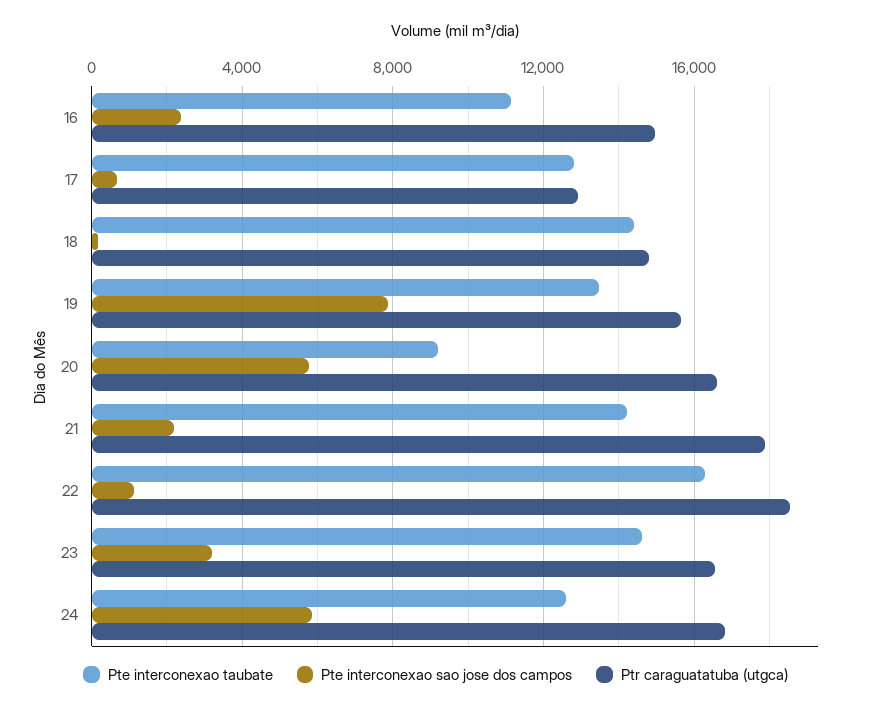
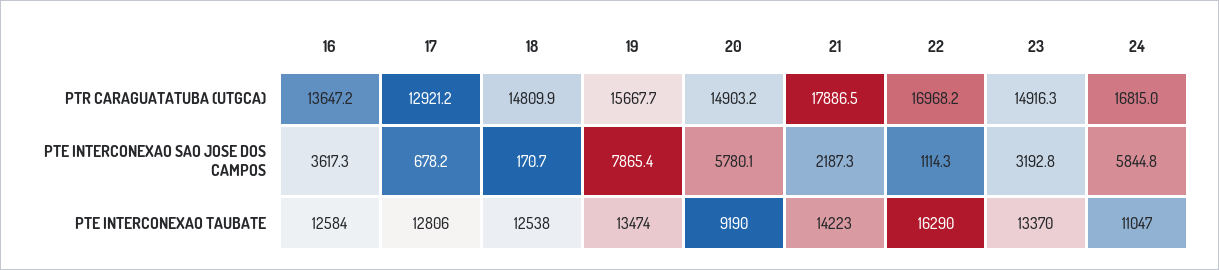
Pte interconexao taubate, 16: 11000 -> 12584
Pte interconexao sao jose dos campos, 16: 2500 -> 3617.3
Ptr caraguatatuba (utgca), 16: 15000 -> 13647.2
Pte interconexao taubate, 18: 14500 -> 12538
Ptr caraguatatuba (utgca), 20: 16500 -> 14903.2
Ptr caraguatatuba (utgca), 22: 18500 -> 16968.2
Pte interconexao taubate, 23: 14500 -> 13370
Ptr caraguatatuba (utgca), 23: 16500 -> 14916.3
Pte interconexao taubate, 24: 12500 -> 11047

